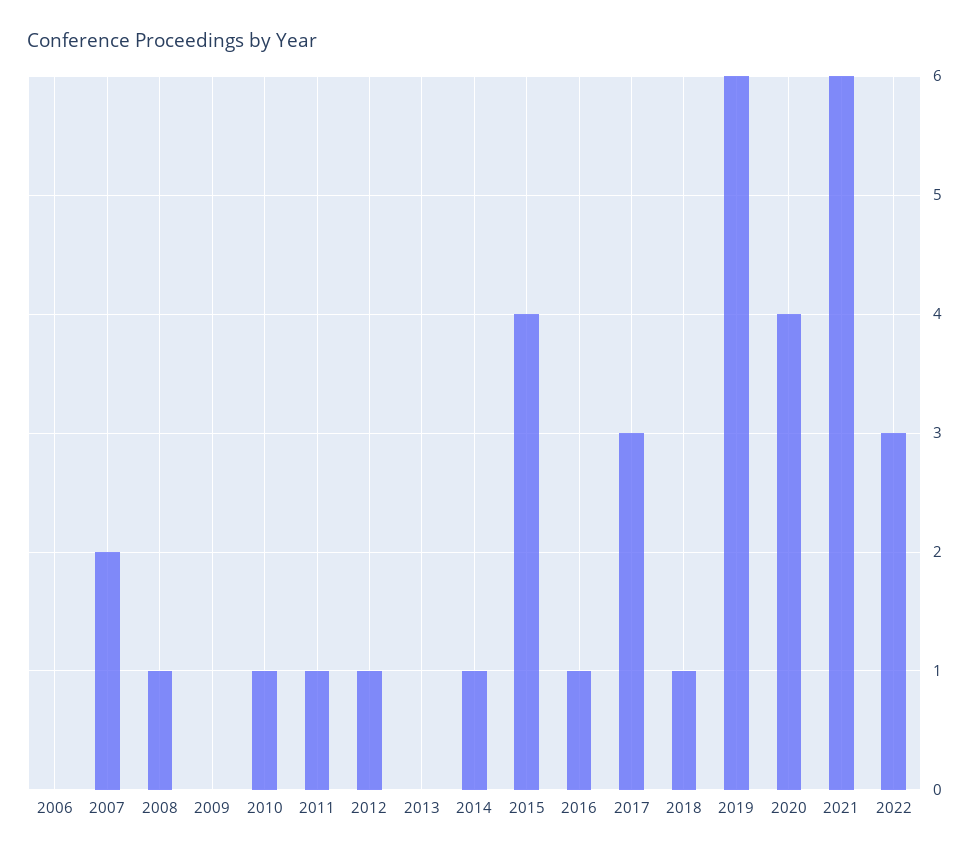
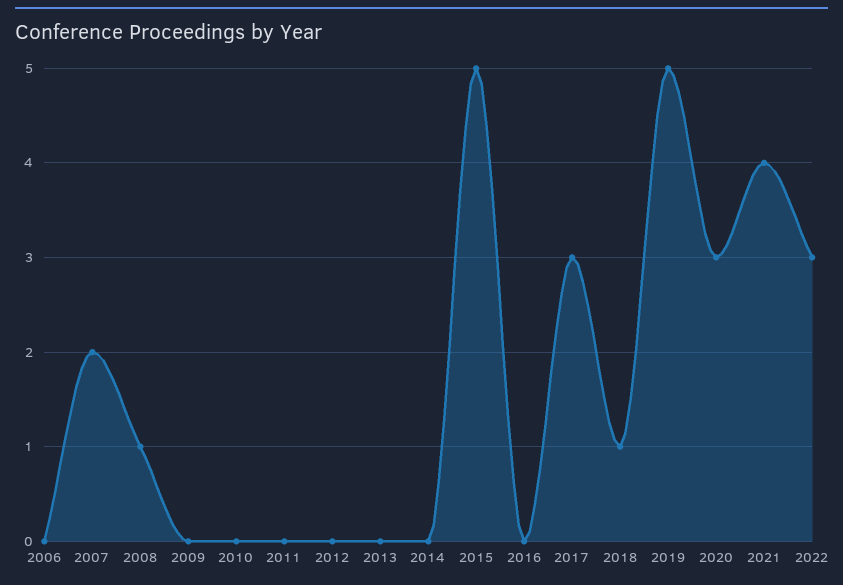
2010: 1 -> 0
2011: 1 -> 0
2012: 1 -> 0
2014: 1 -> 0
2015: 4 -> 5
2016: 1 -> 0
2019: 6 -> 5
2020: 4 -> 3
2021: 6 -> 4

